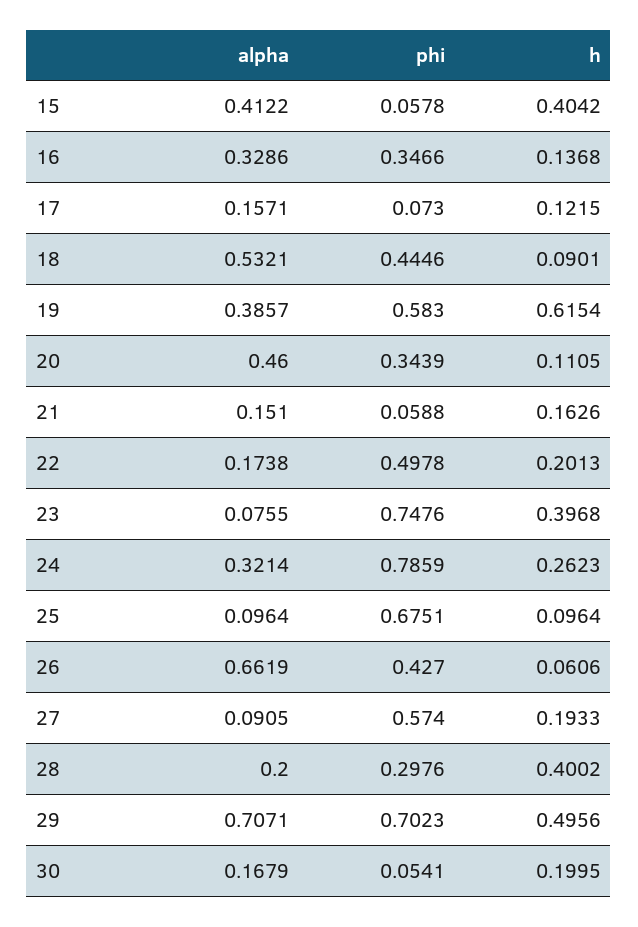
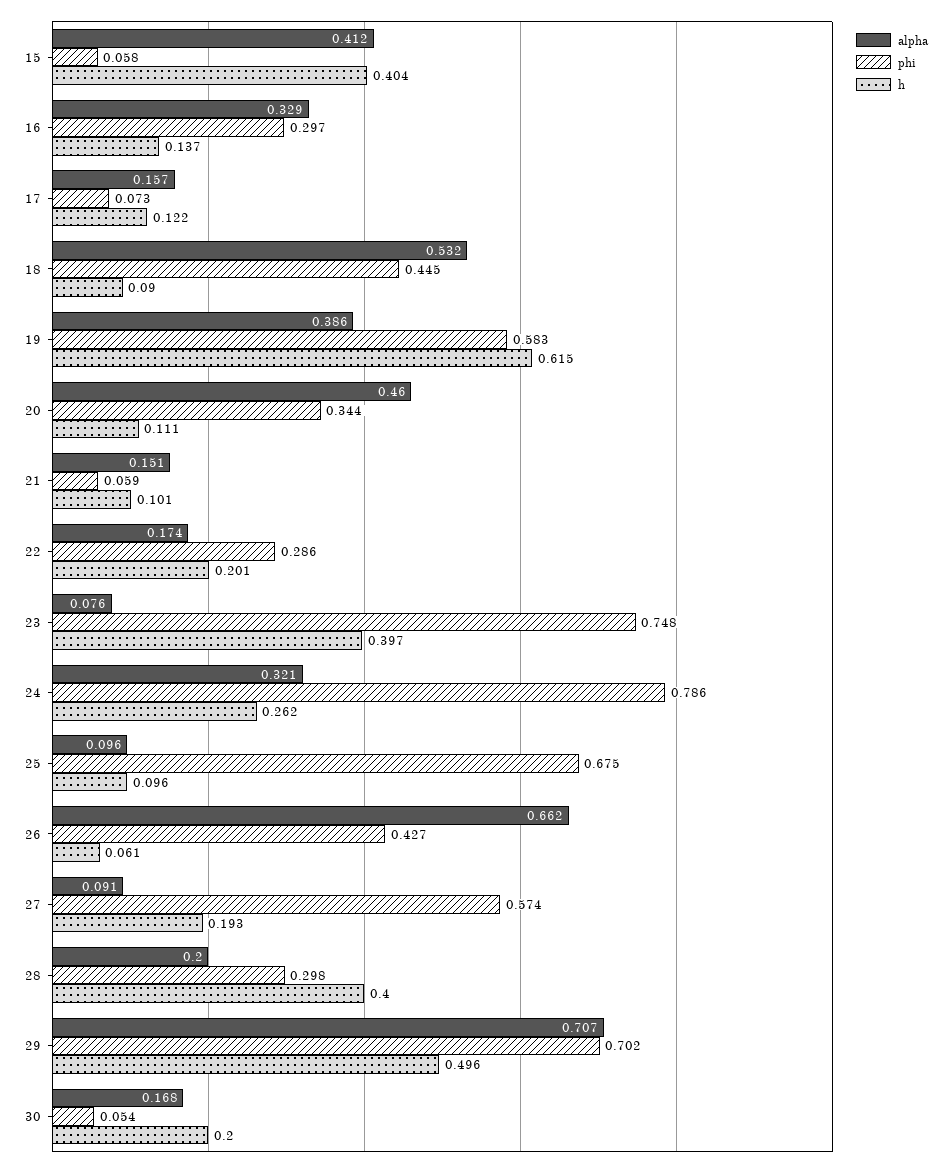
phi, 16: 0.3466 -> 0.297
h, 21: 0.1626 -> 0.101
phi, 22: 0.4978 -> 0.286

